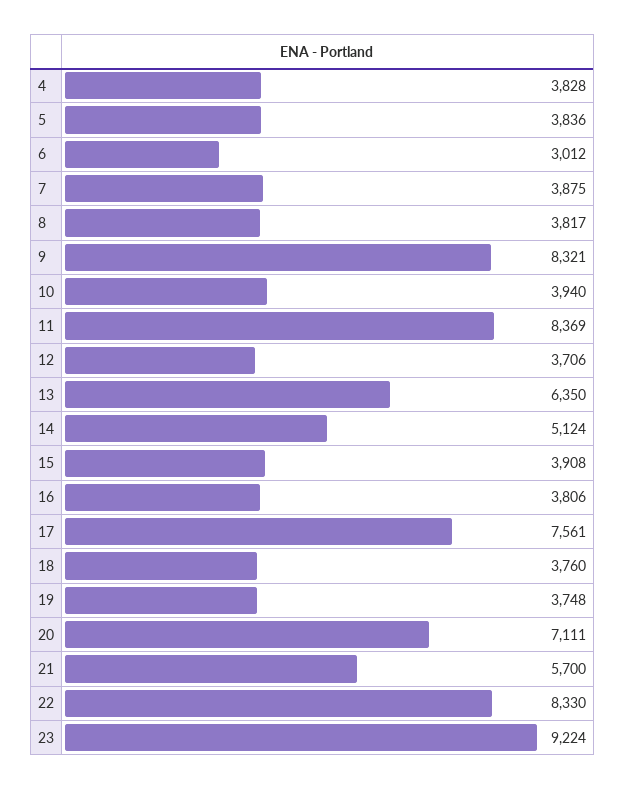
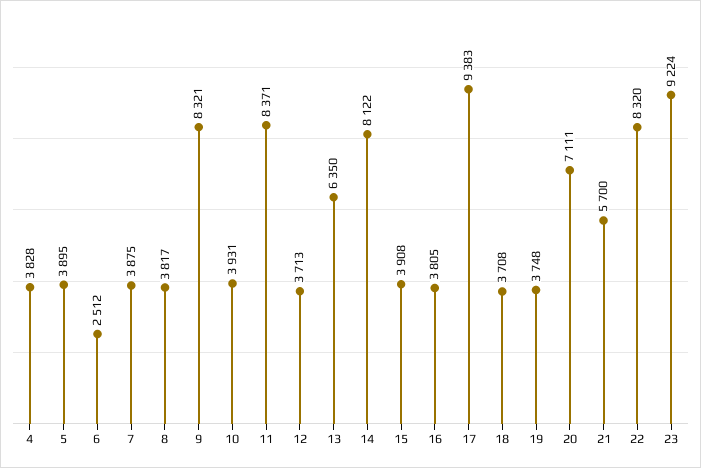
5: 3836 -> 3895
6: 3012 -> 2512
10: 3940 -> 3931
11: 8369 -> 8371
12: 3706 -> 3713
14: 5124 -> 8122
16: 3806 -> 3805
17: 7561 -> 9383
18: 3760 -> 3708
22: 8330 -> 8320

